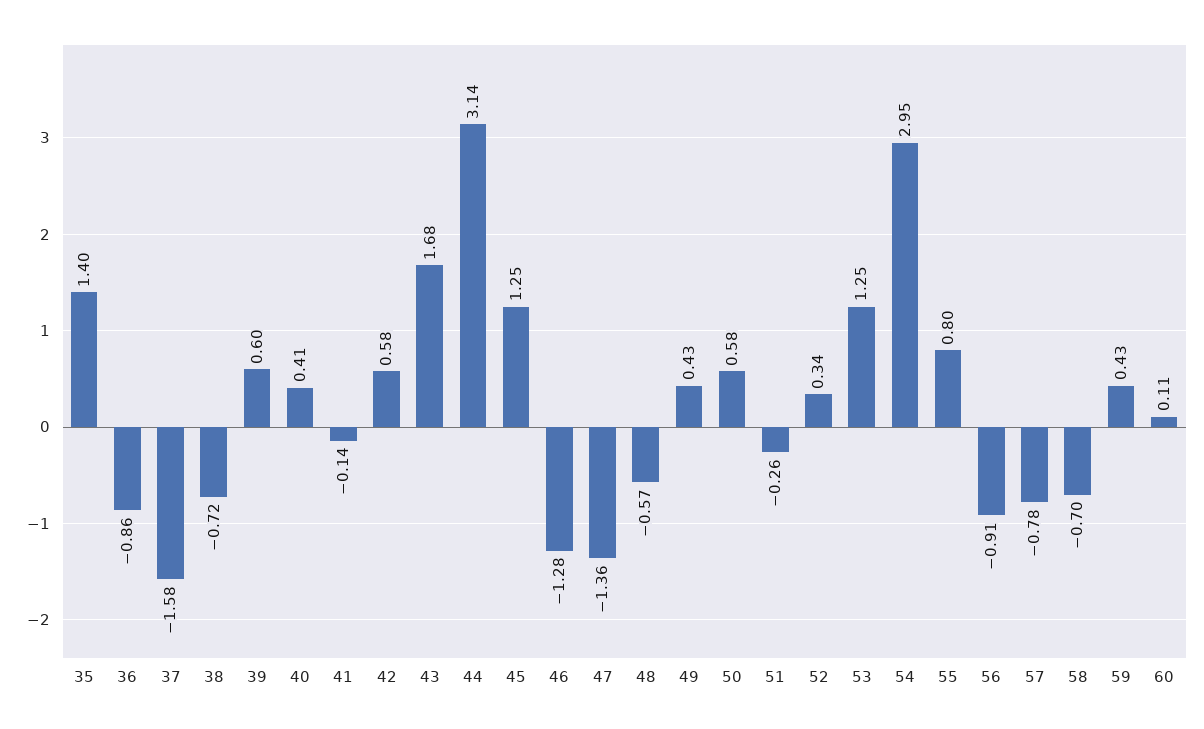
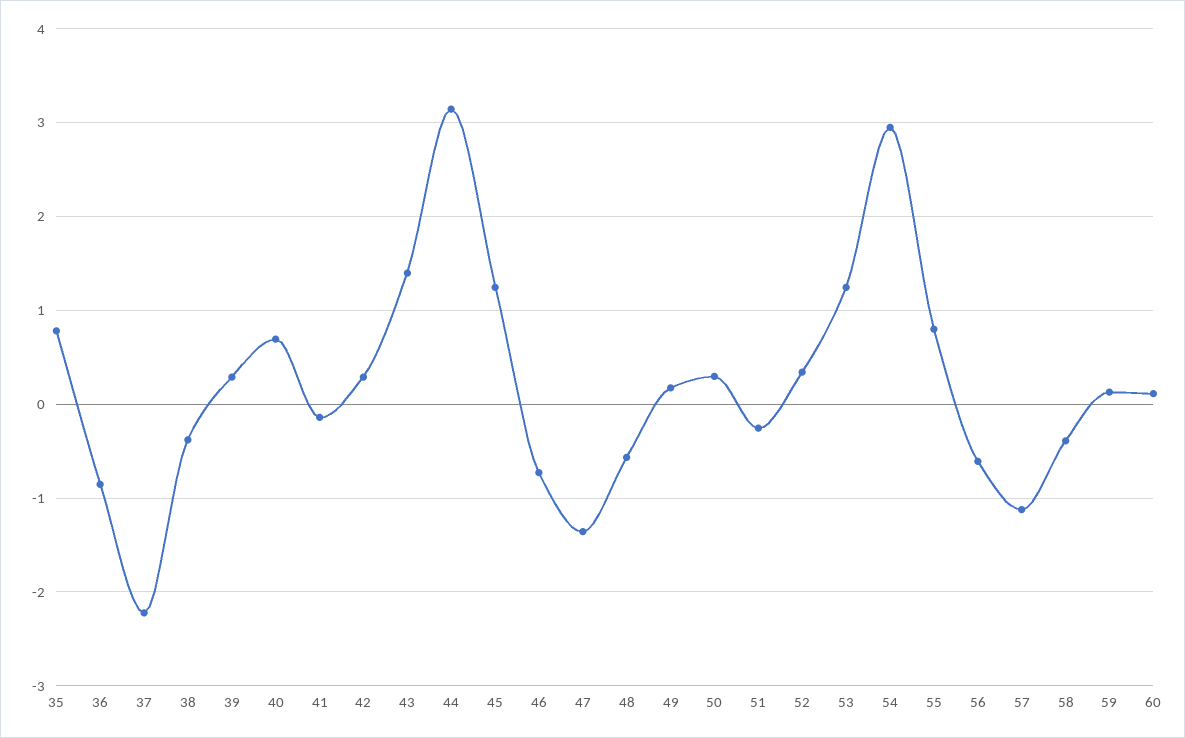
35: 1.4 -> 0.8
37: -1.58 -> -2.2
38: -0.72 -> -0.4
39: 0.6 -> 0.3
40: 0.41 -> 0.7
42: 0.58 -> 0.3
43: 1.68 -> 1.4
46: -1.28 -> -0.7
49: 0.43 -> 0.2
50: 0.58 -> 0.3
56: -0.91 -> -0.6
57: -0.78 -> -1.1
58: -0.7 -> -0.4
59: 0.43 -> 0.1

